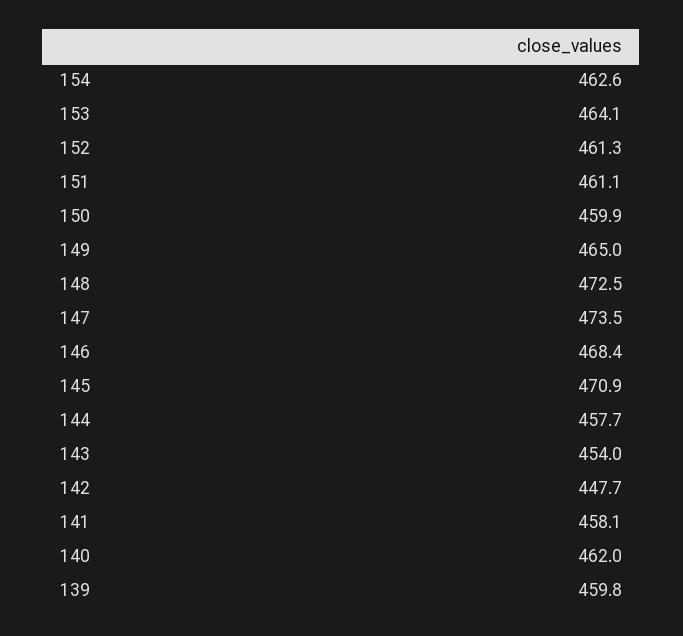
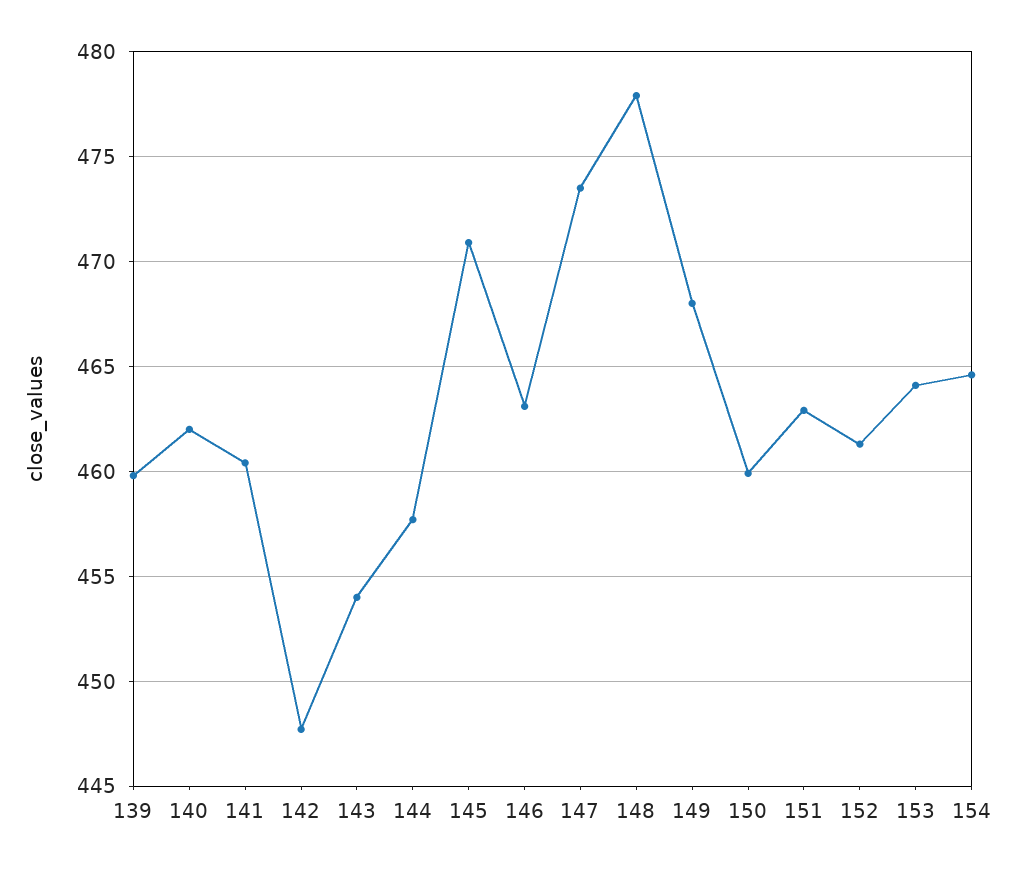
154: 462.6 -> 464.5
151: 461.1 -> 463
149: 465 -> 468
148: 472.5 -> 478
146: 468.4 -> 463
141: 458.1 -> 460.5

